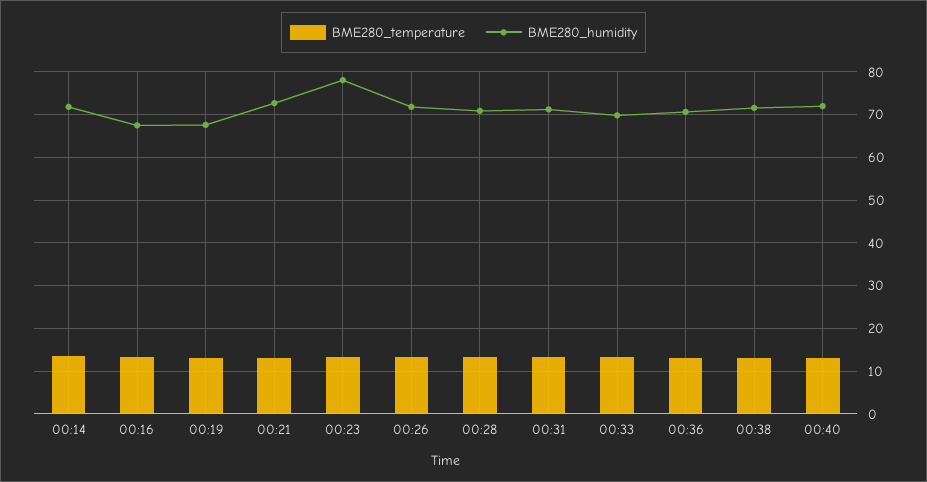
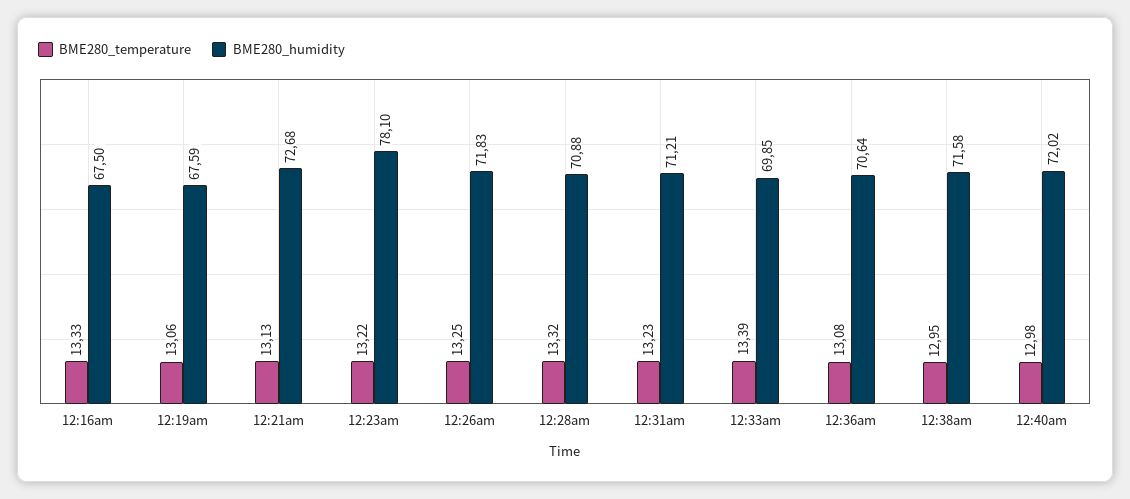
BME280_temperature, 00:14: 14 -> none
BME280_humidity, 00:14: 72 -> none

